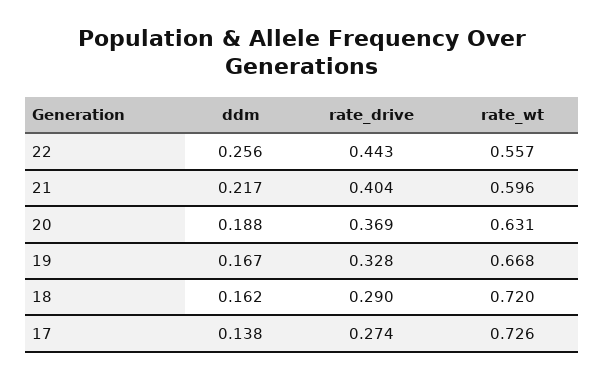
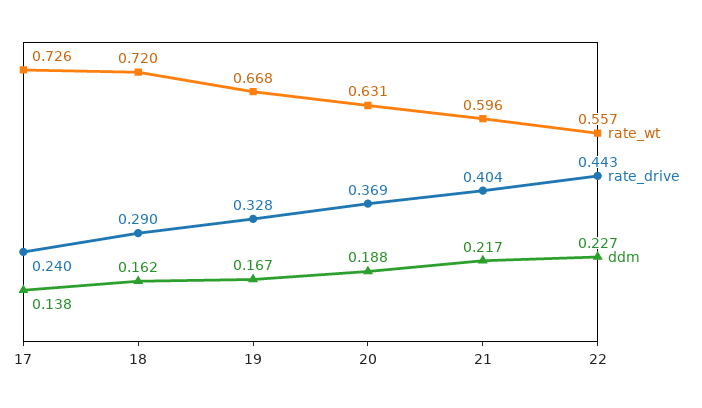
ddm, 22: 0.256 -> 0.227
rate_drive, 17: 0.274 -> 0.24

